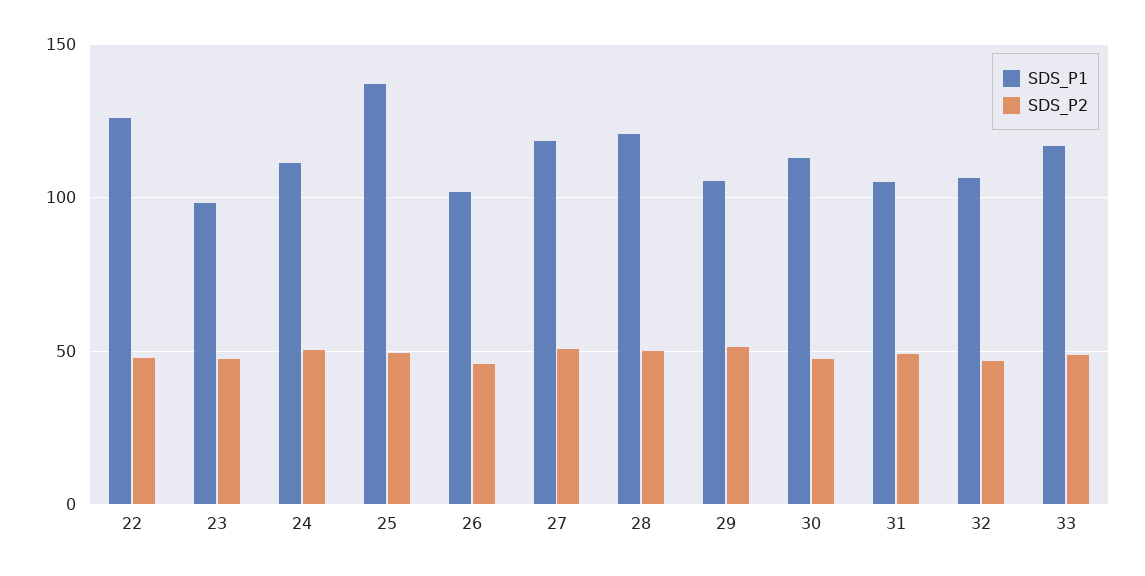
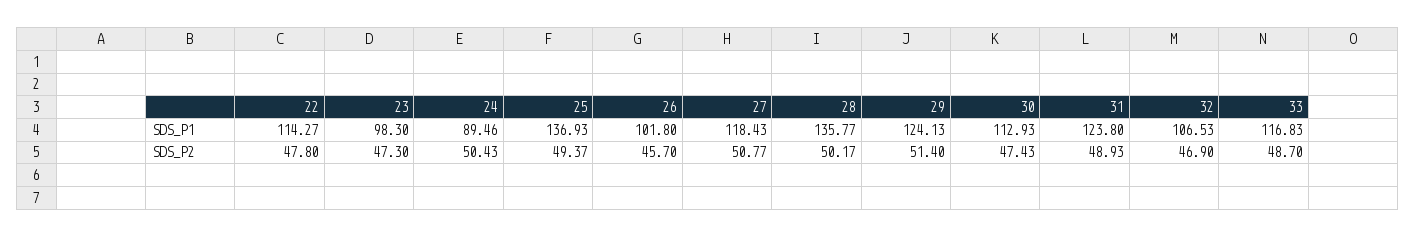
SDS_P1, 22: 125 -> 114.27
SDS_P1, 24: 110 -> 89.46
SDS_P1, 28: 120 -> 135.77
SDS_P1, 29: 105 -> 124.13
SDS_P1, 31: 105 -> 123.8

